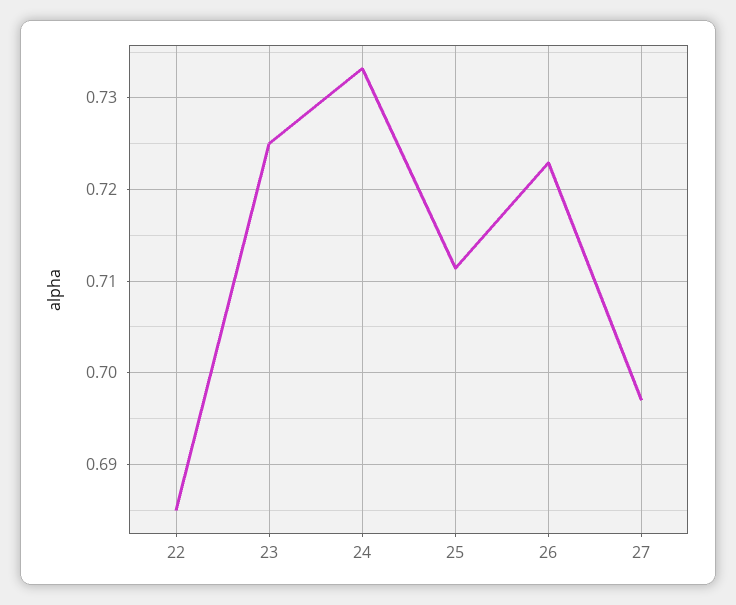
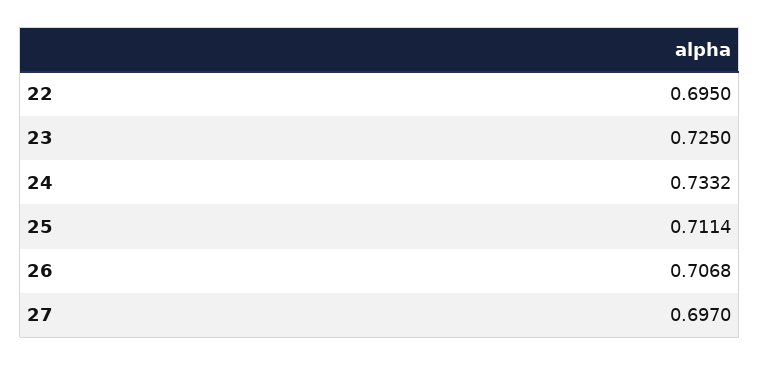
22: 0.685 -> 0.695
26: 0.723 -> 0.7068

